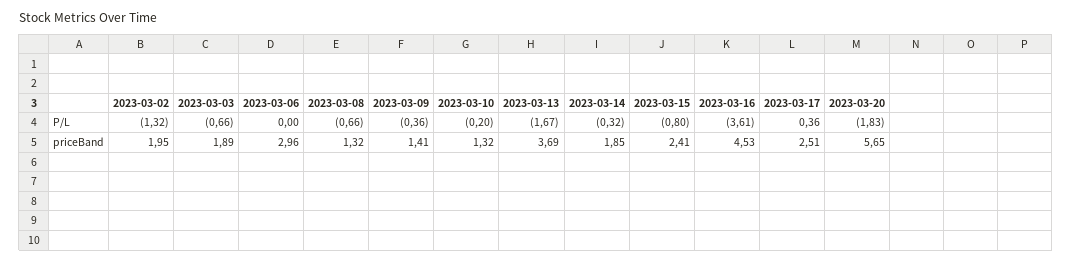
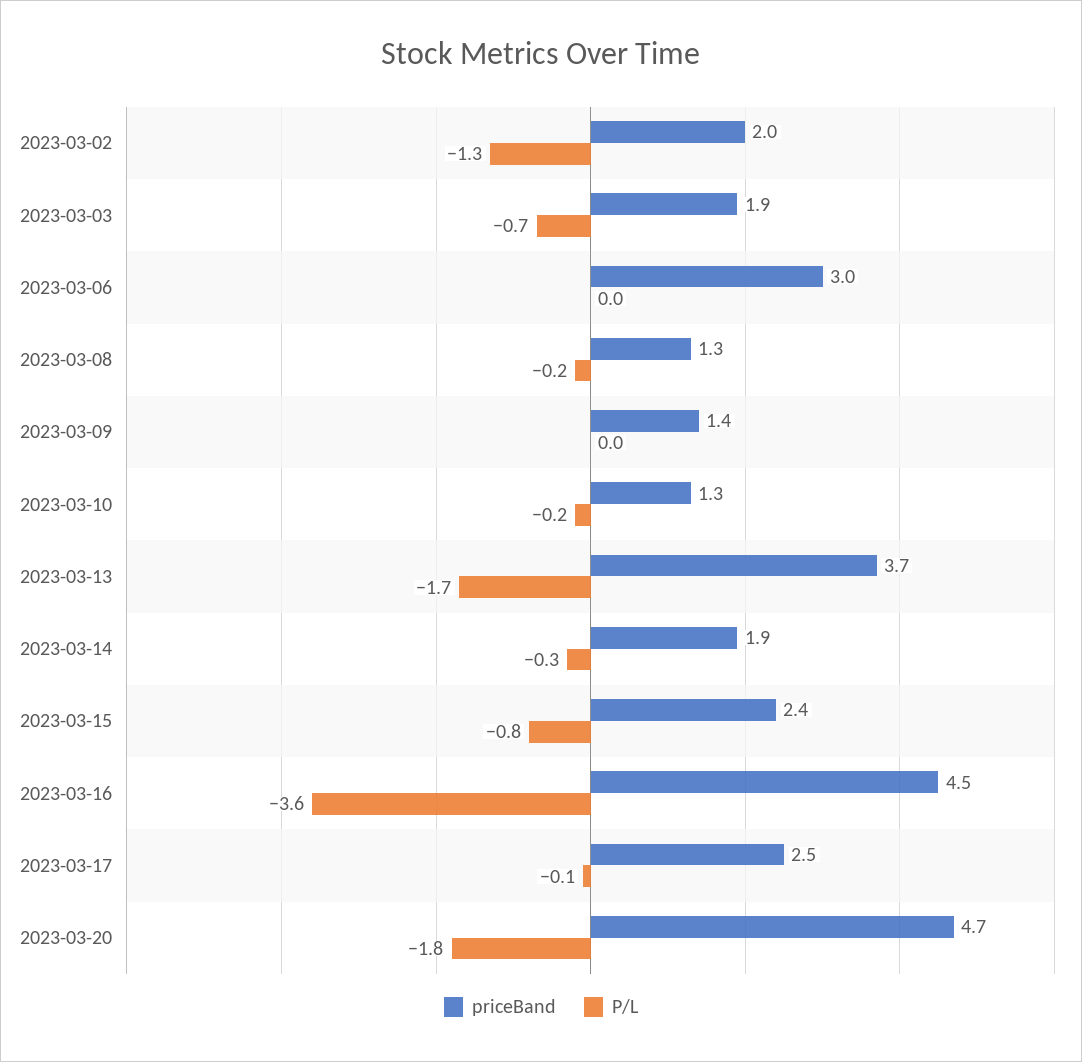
P/L, 2023-03-08: -0.66 -> -0.2
P/L, 2023-03-09: -0.36 -> 0
P/L, 2023-03-17: 0.36 -> -0.1
priceBand, 2023-03-20: 5.65 -> 4.7

